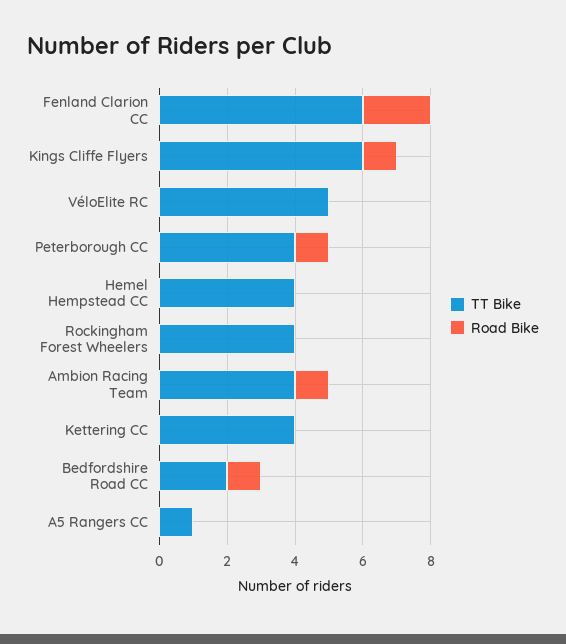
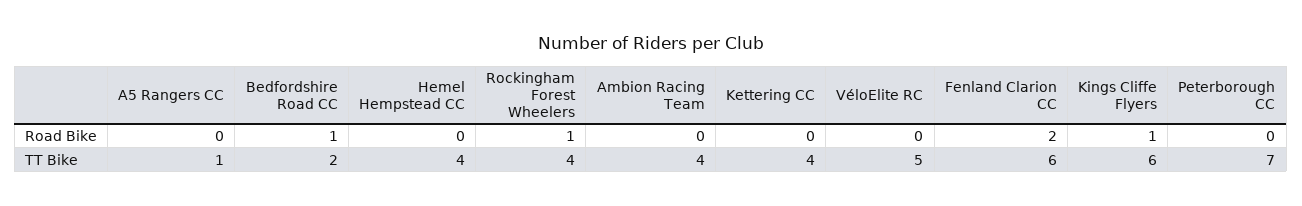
TT Bike, Peterborough CC: 4 -> 7
Road Bike, Peterborough CC: 1 -> 0
Road Bike, Rockingham Forest Wheelers: 0 -> 1
Road Bike, Ambion Racing Team: 1 -> 0

